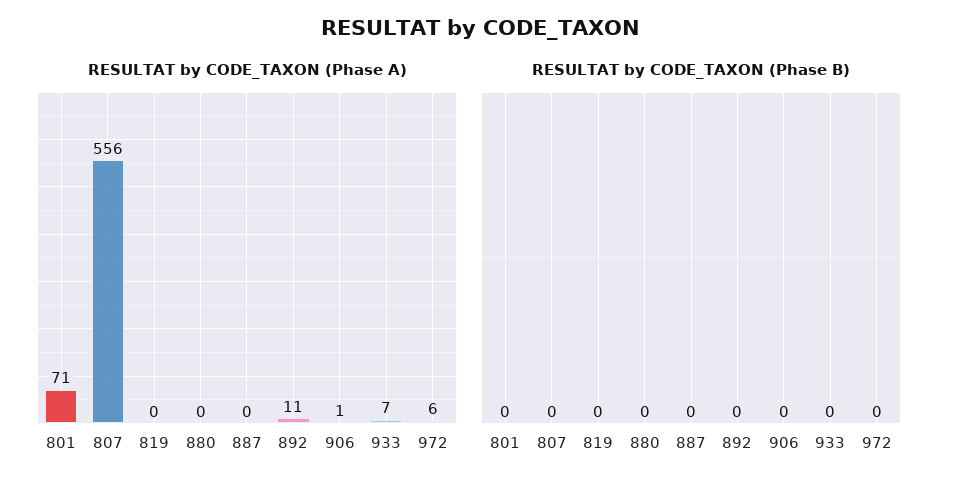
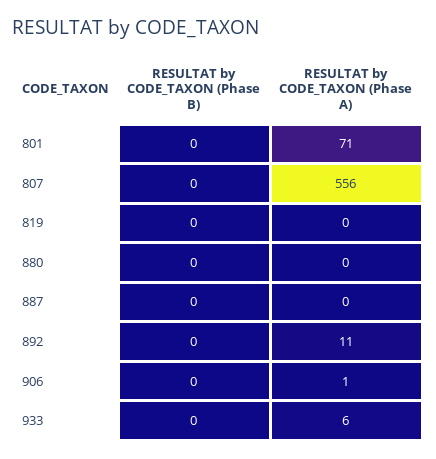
RESULTAT by CODE_TAXON (Phase A), 933: 7 -> 6
RESULTAT by CODE_TAXON (Phase A), 972: 6 -> none
RESULTAT by CODE_TAXON (Phase B), 972: 0 -> none

